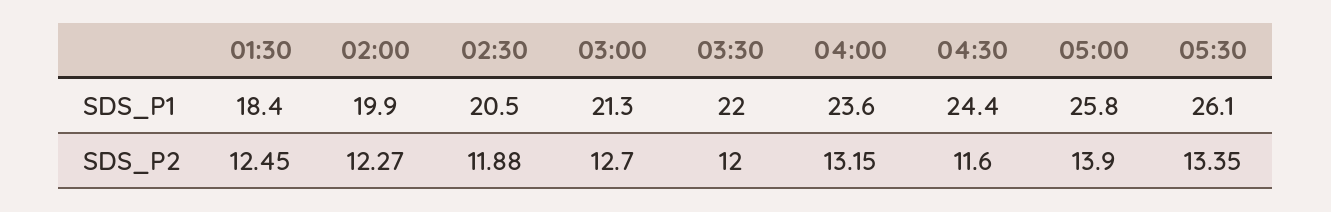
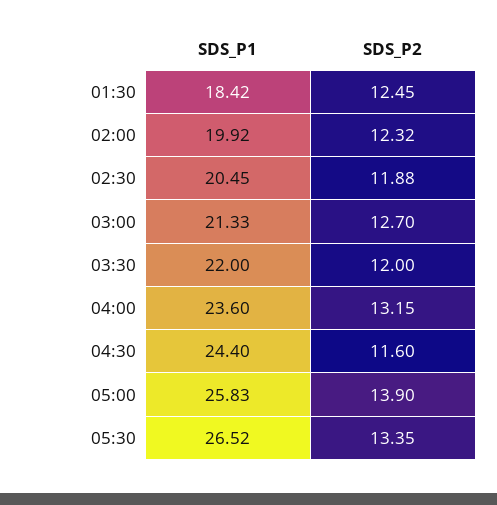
05:30, SDS_P1: 26.1 -> 26.52
02:00, SDS_P2: 12.27 -> 12.32

